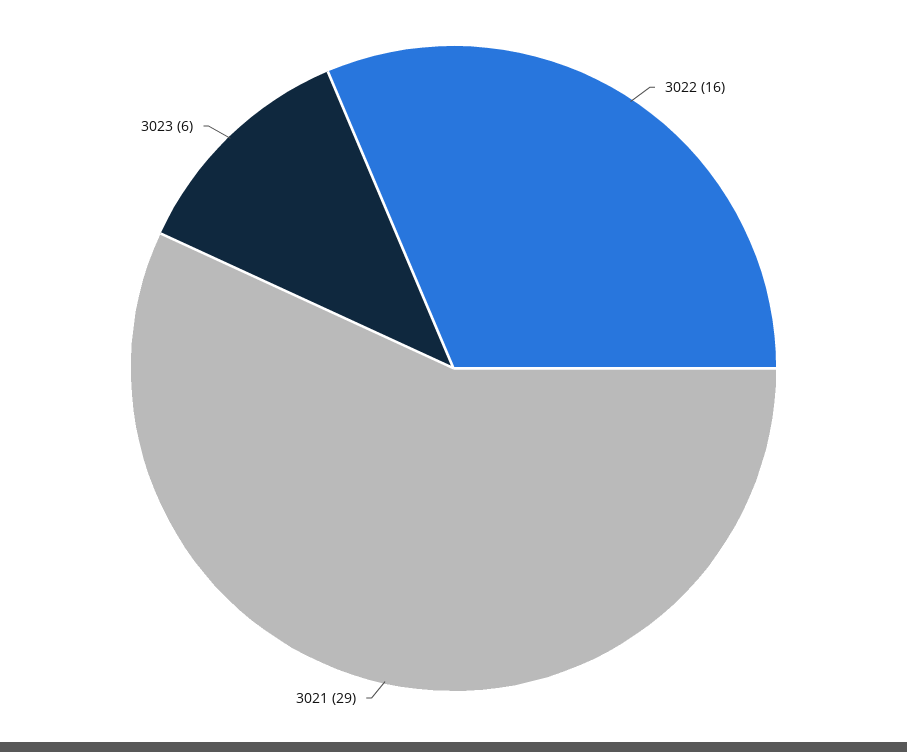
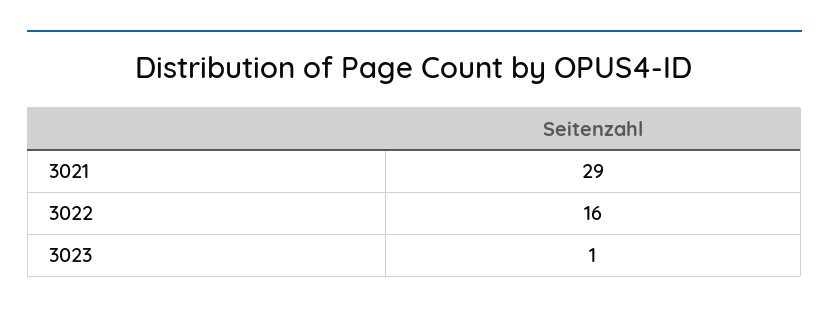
3023: 6 -> 1

